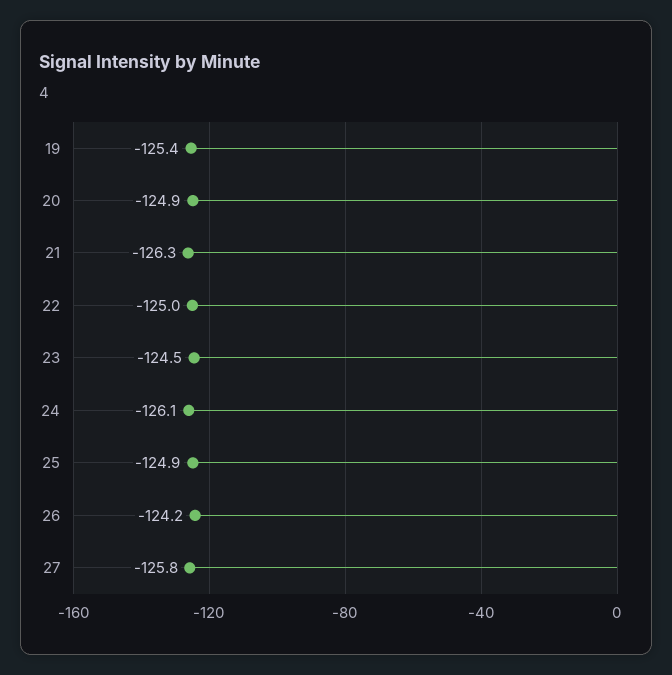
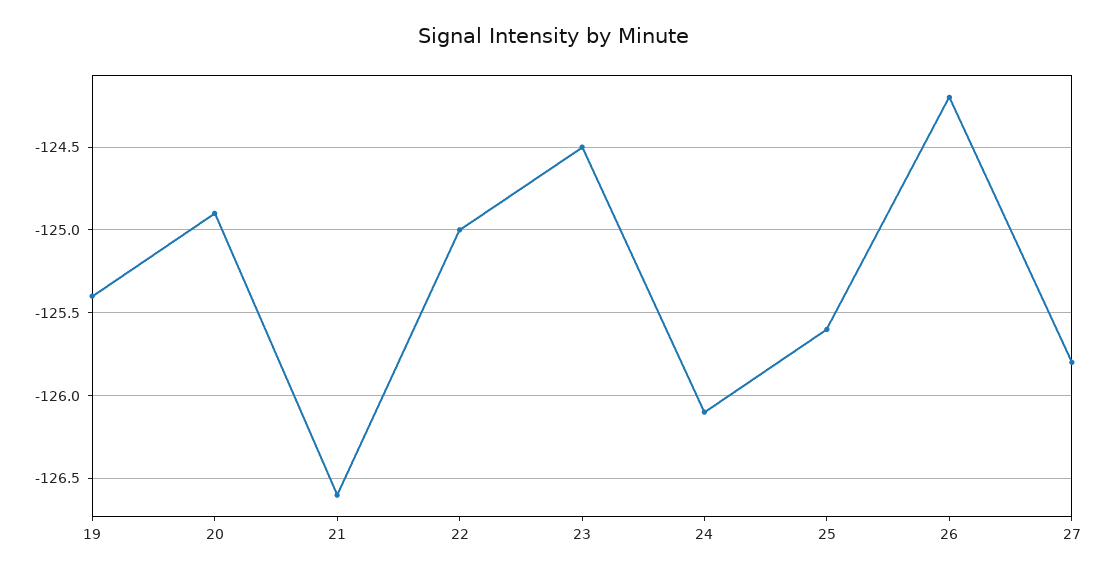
21: -126.3 -> -126.6
25: -124.9 -> -125.6

